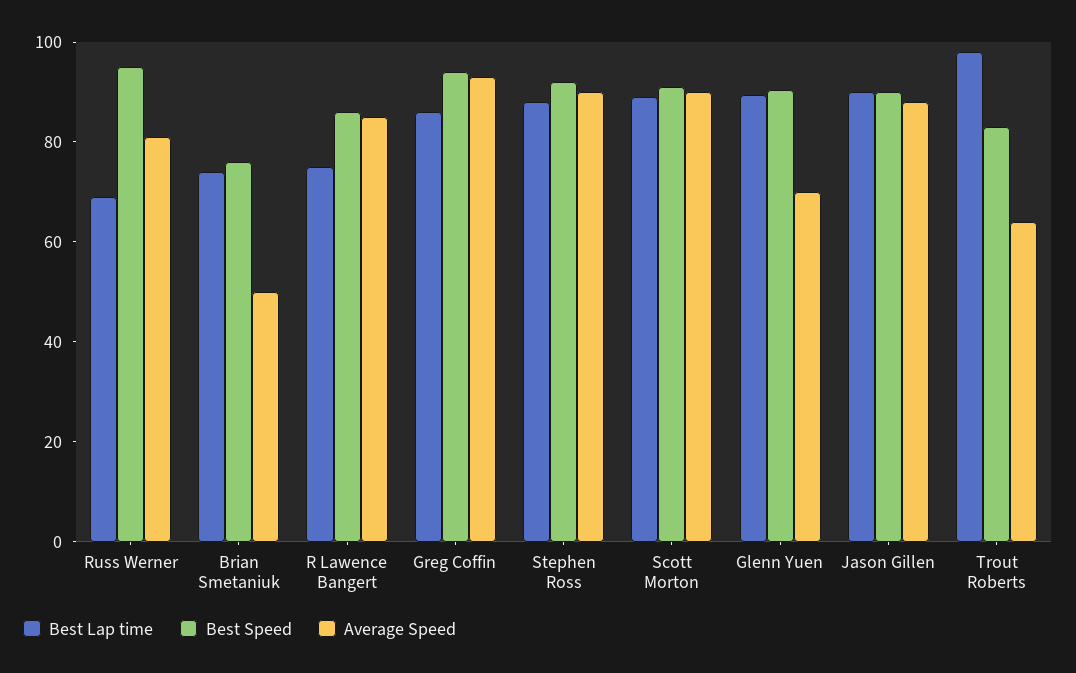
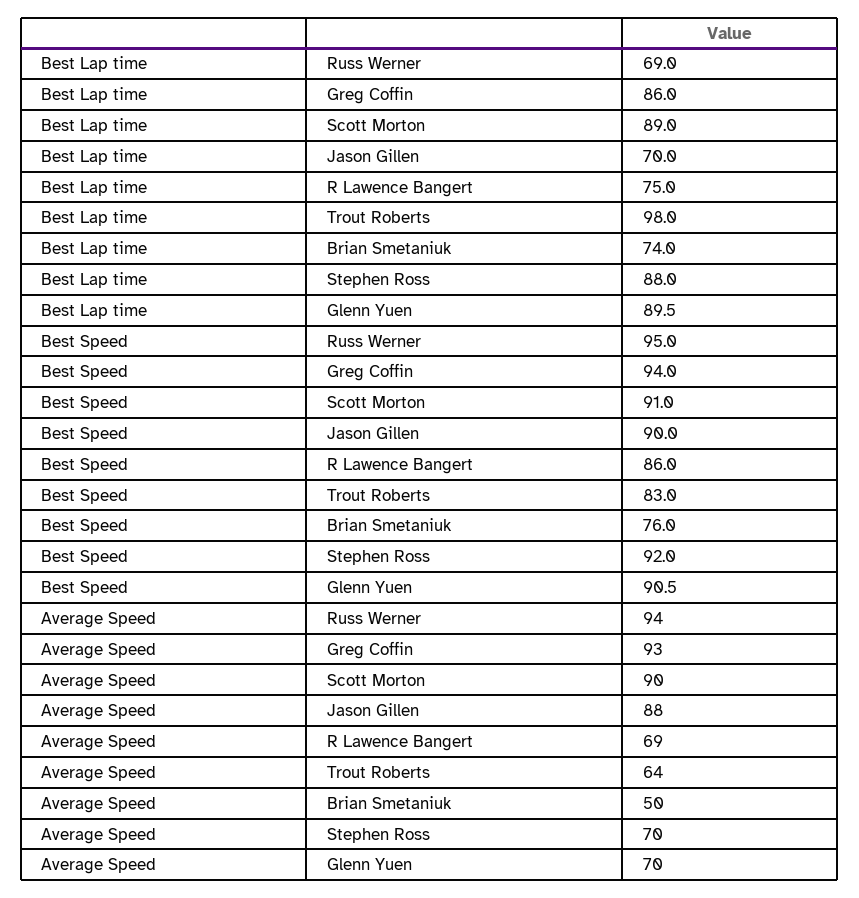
Average Speed, Russ Werner: 80 -> 94
Average Speed, R Lawence Bangert: 85 -> 69
Average Speed, Stephen Ross: 90 -> 70
Best Lap time, Jason Gillen: 90 -> 70

